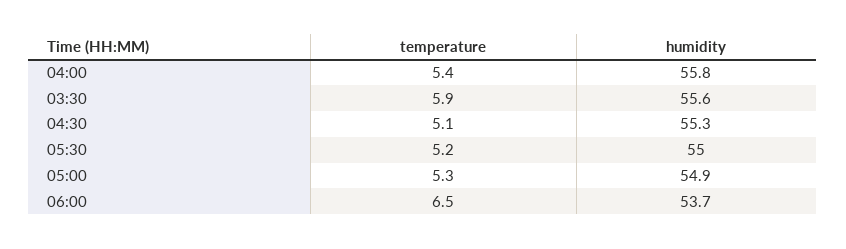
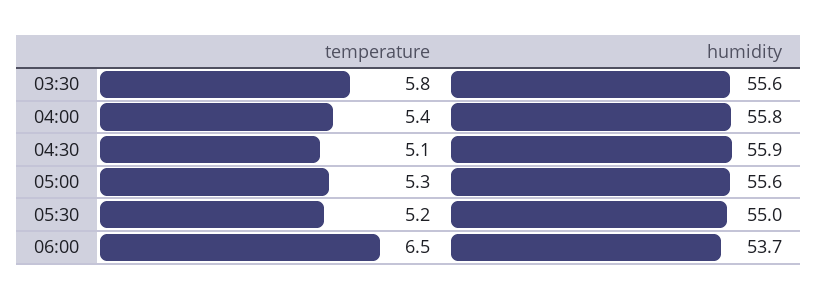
temperature, 03:30: 5.9 -> 5.8
humidity, 04:30: 55.3 -> 55.9
humidity, 05:00: 54.9 -> 55.6

